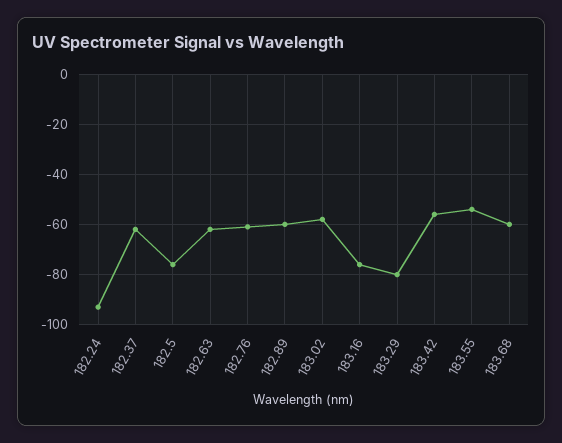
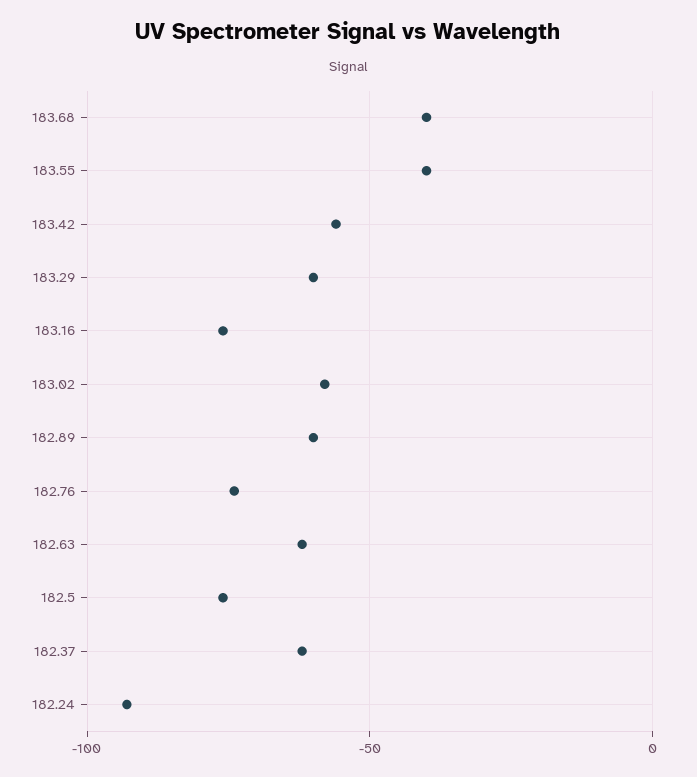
182.76: -60 -> -75
183.29: -80 -> -60
183.55: -55 -> -40
183.68: -60 -> -40

